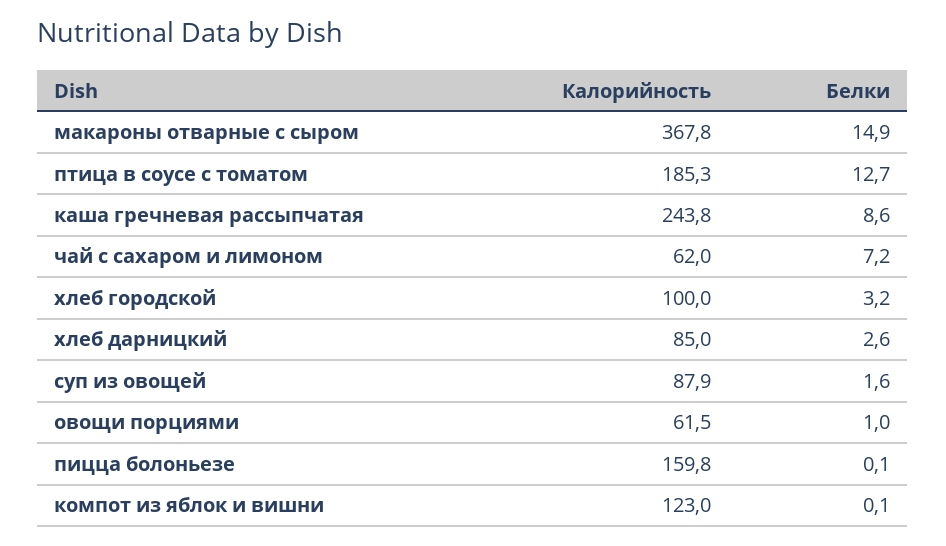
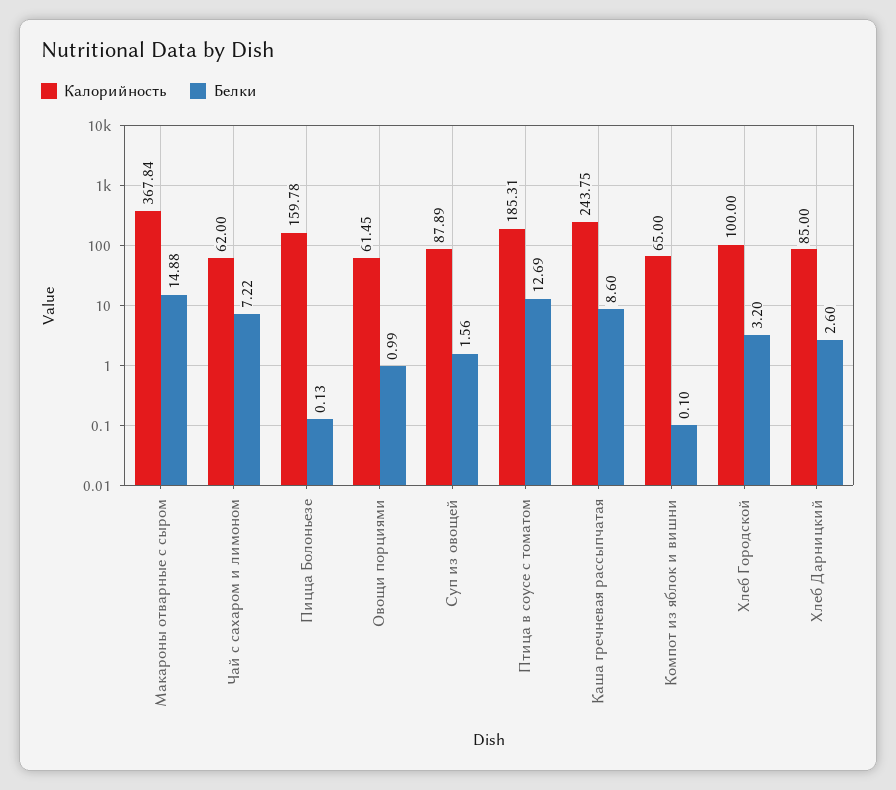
Калорийность, компот из яблок и вишни: 123 -> 65

